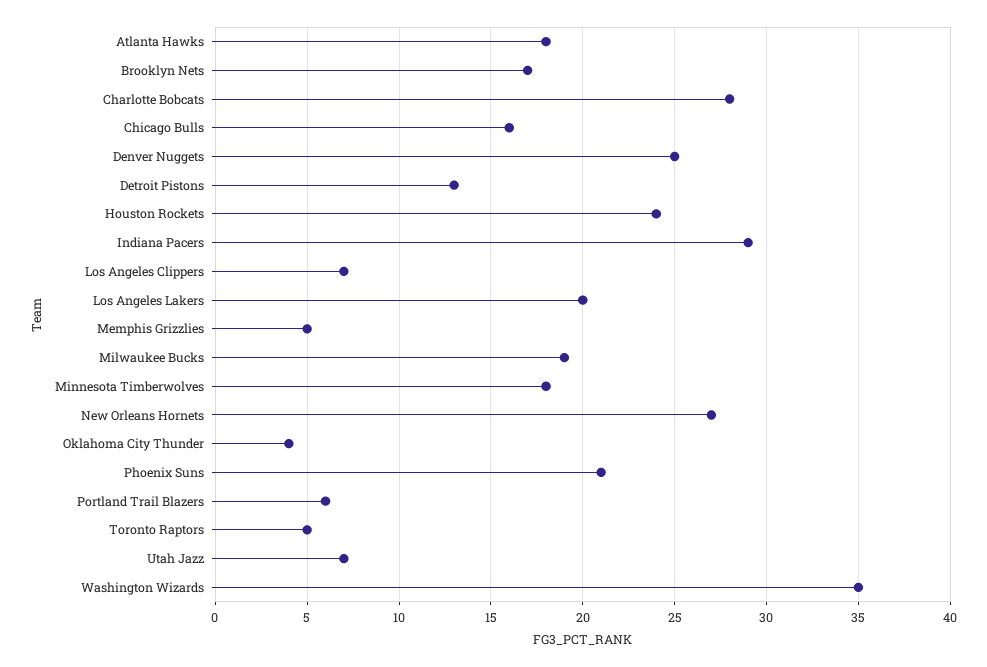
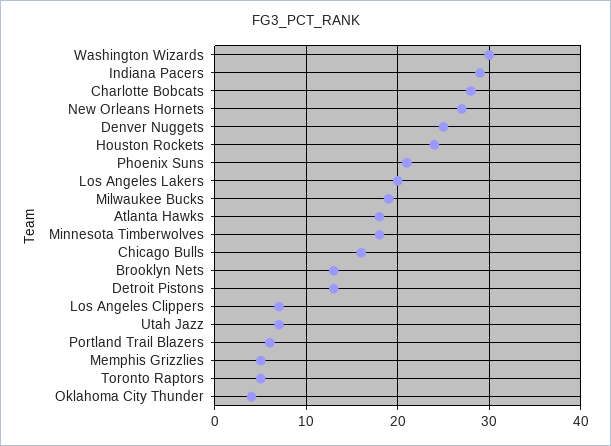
Brooklyn Nets: 17 -> 13
Washington Wizards: 35 -> 30

